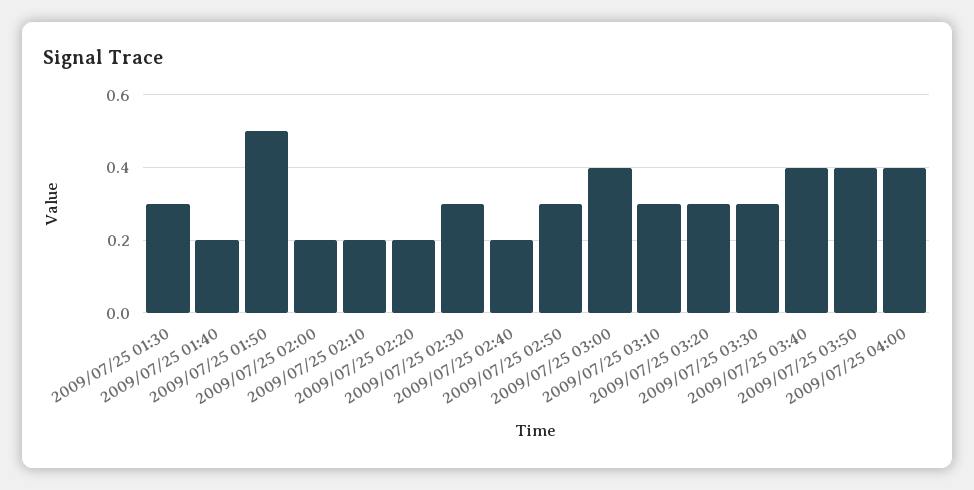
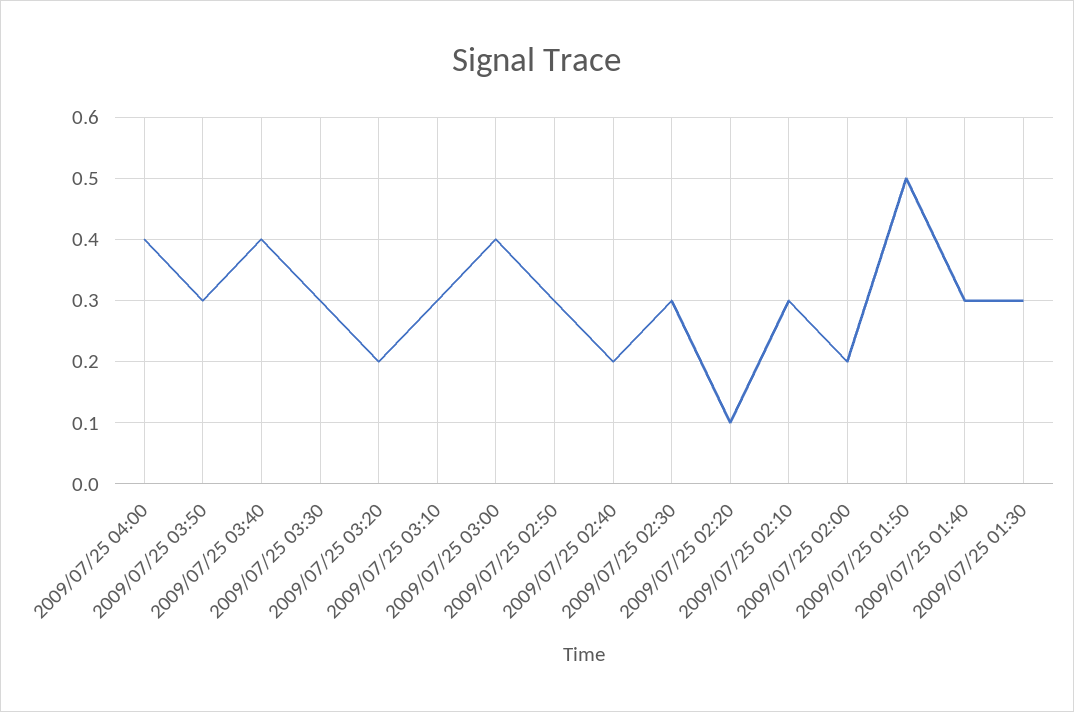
2009/07/25 01:40: 0.2 -> 0.3
2009/07/25 02:10: 0.2 -> 0.3
2009/07/25 02:20: 0.2 -> 0.1
2009/07/25 03:20: 0.3 -> 0.2
2009/07/25 03:50: 0.4 -> 0.3

